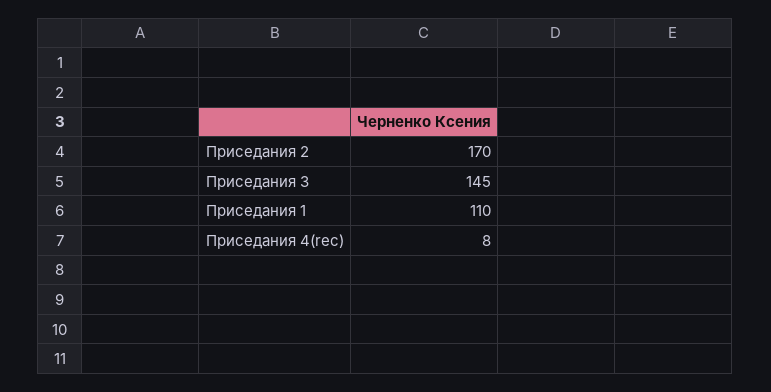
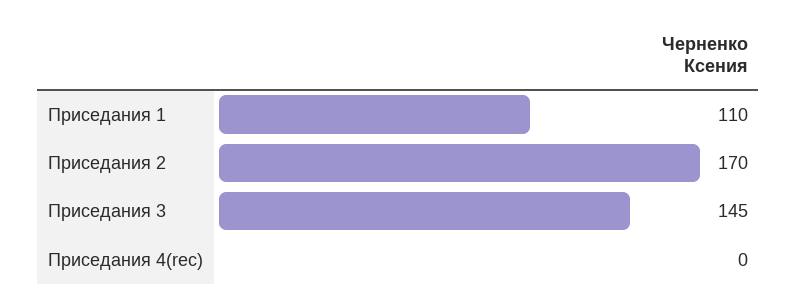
Приседания 4(rec): 8 -> 0

